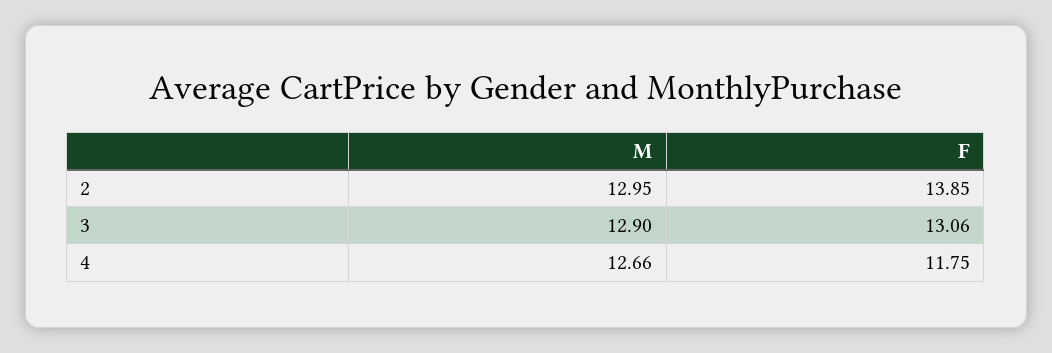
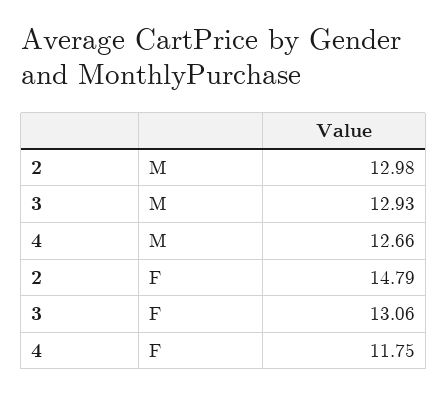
M, 2: 12.95 -> 12.98
F, 2: 13.85 -> 14.79
M, 3: 12.9 -> 12.93

